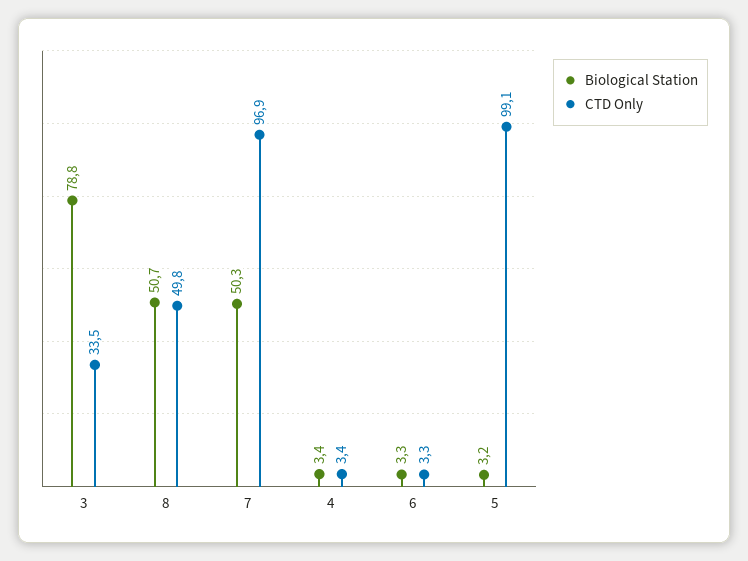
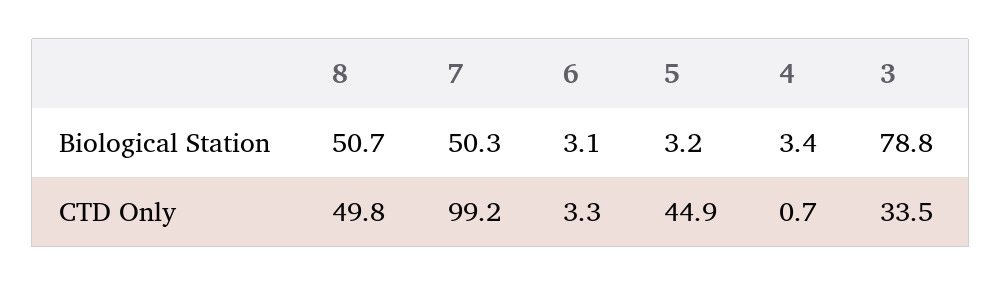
CTD Only, 7: 96.9 -> 99.2
CTD Only, 4: 3.4 -> 0.7
Biological Station, 6: 3.3 -> 3.1
CTD Only, 5: 99.1 -> 44.9

